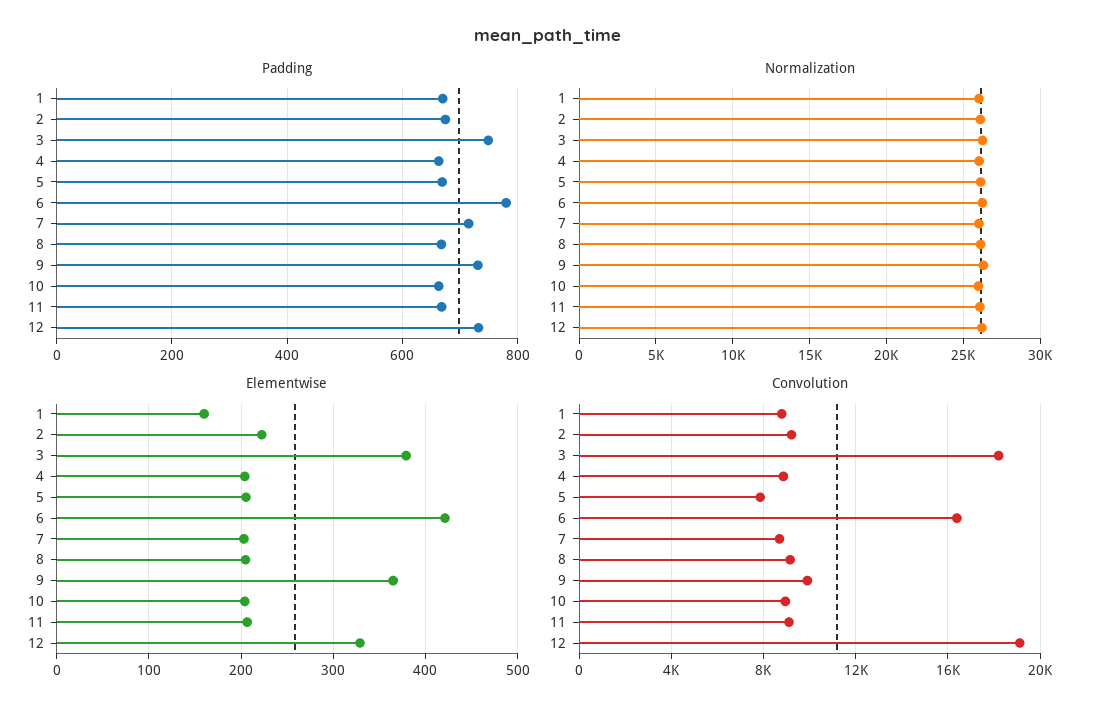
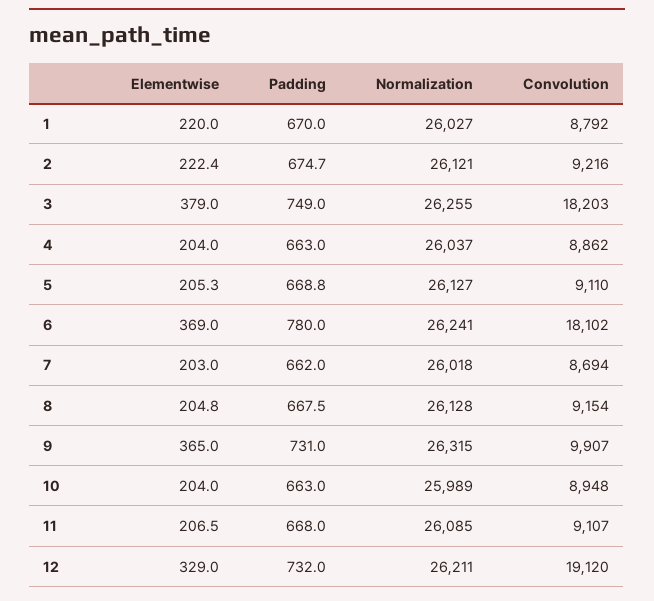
Padding, 7: 720 -> 662
Elementwise, 1: 160 -> 220
Elementwise, 6: 420 -> 369
Convolution, 5: 8000 -> 9110
Convolution, 6: 16500 -> 18102

